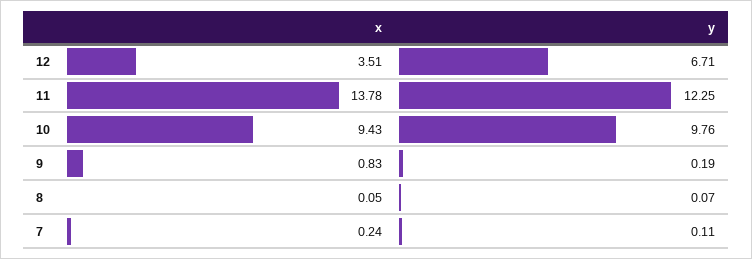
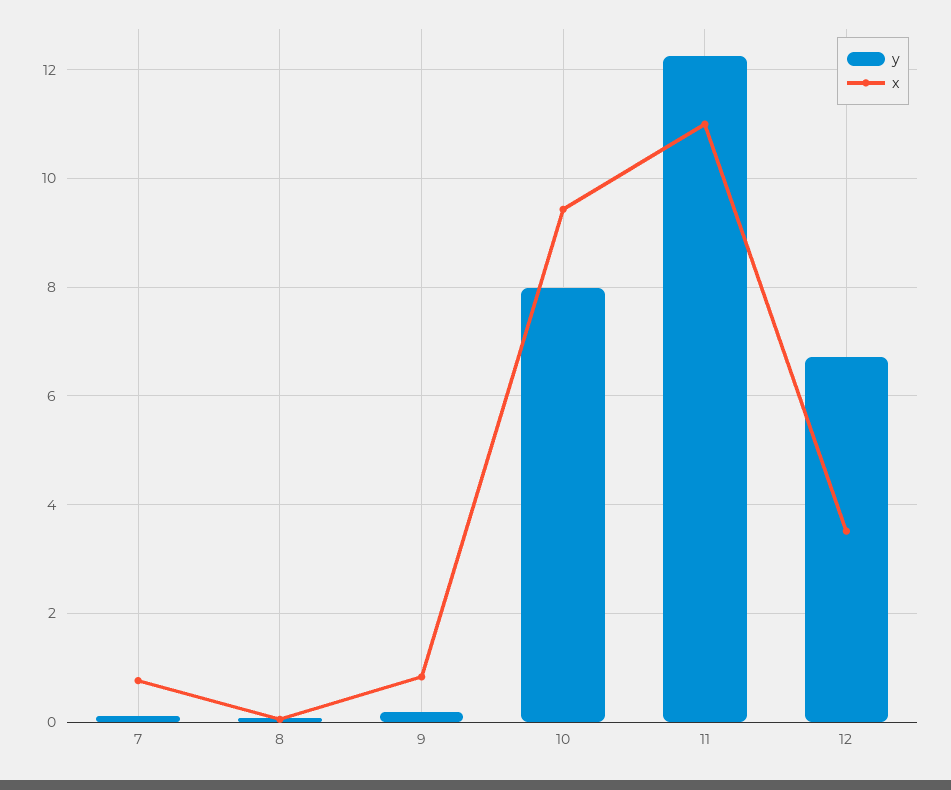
x, 11: 13.78 -> 11
y, 10: 9.76 -> 8
x, 7: 0.24 -> 0.8

